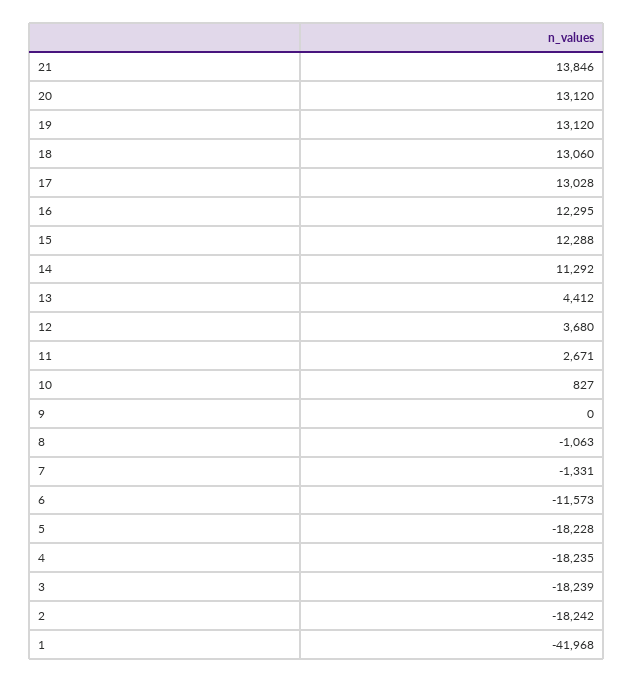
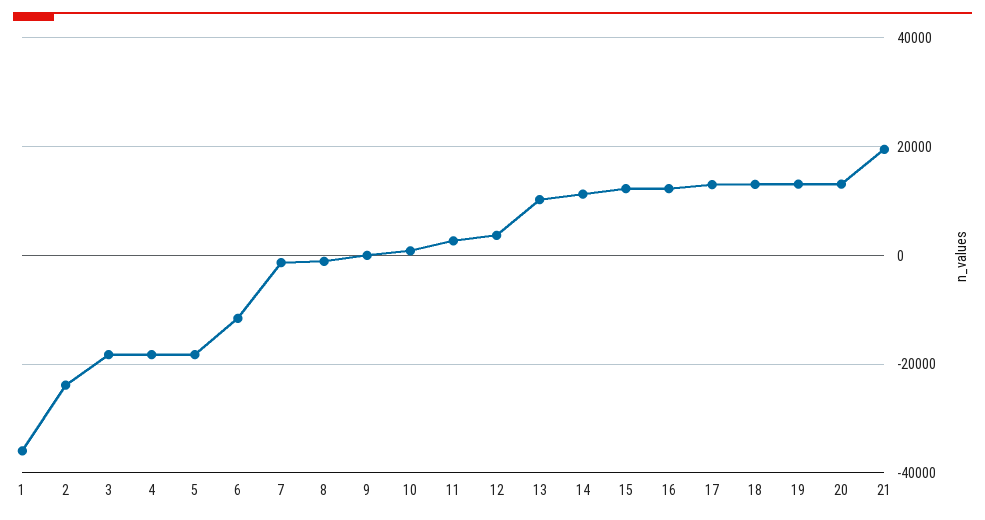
21: 13846 -> 20000
13: 4412 -> 10000
2: -18242 -> -24000
1: -41968 -> -36000

